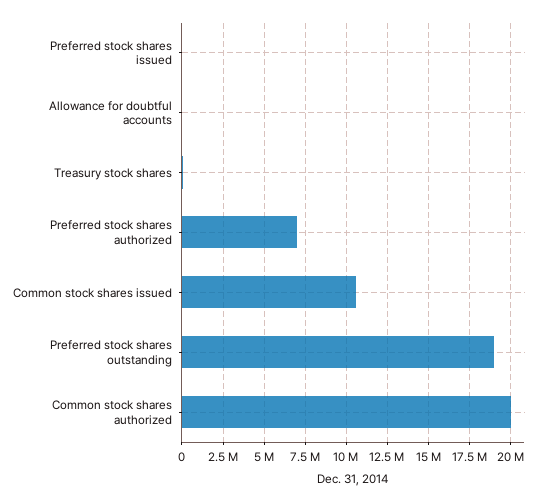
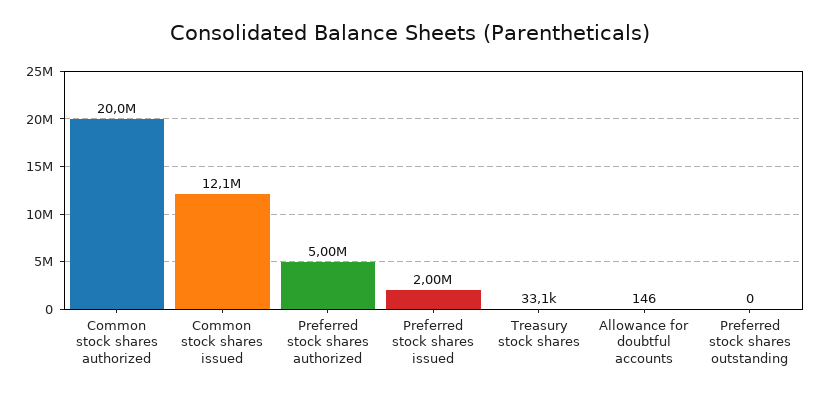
Preferred stock shares issued: 0 -> 2000000
Preferred stock shares authorized: 7000000 -> 5000000
Common stock shares issued: 10500000 -> 12100000
Preferred stock shares outstanding: 19000000 -> 0

